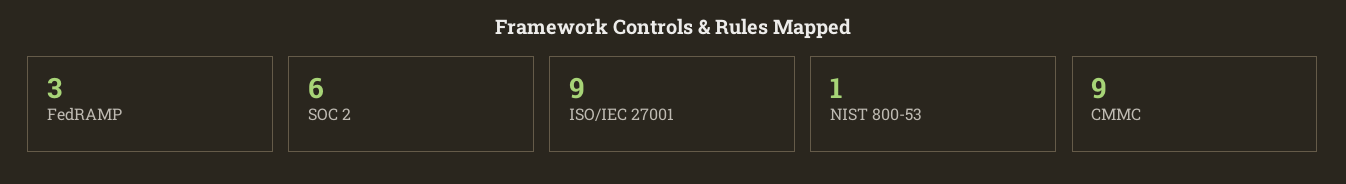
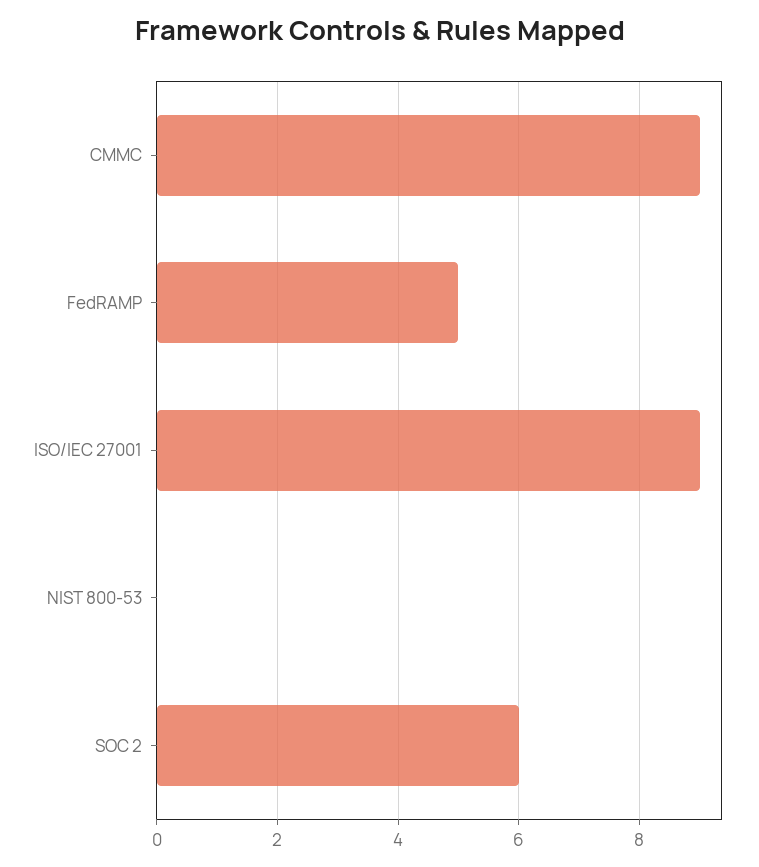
FedRAMP: 3 -> 5
NIST 800-53: 1 -> 0

